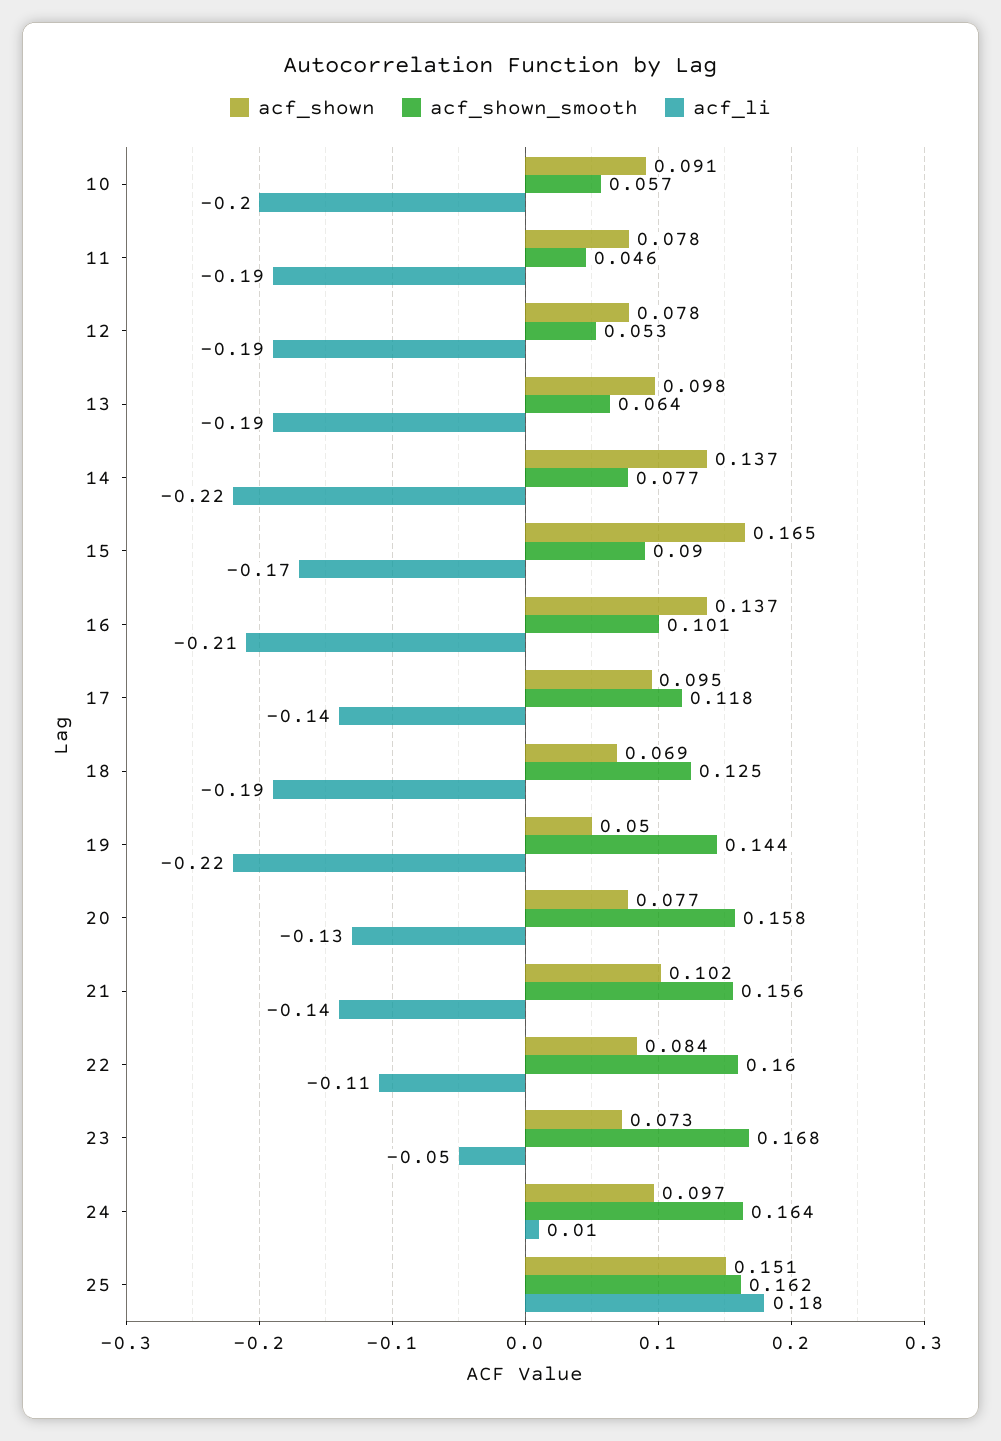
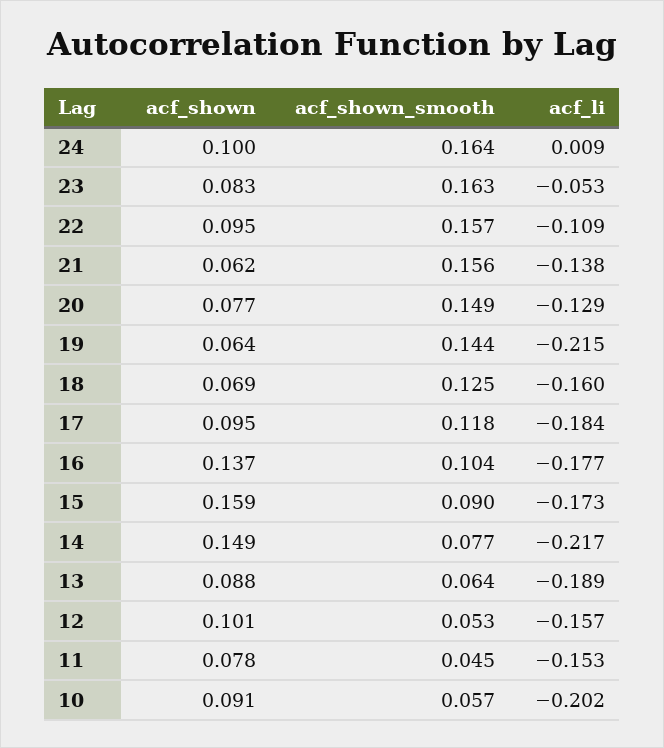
acf_shown_smooth, 11: 0.046 -> 0.045
acf_li, 11: -0.19 -> -0.153
acf_shown, 12: 0.078 -> 0.101
acf_li, 12: -0.19 -> -0.157
acf_shown, 13: 0.098 -> 0.088
acf_shown, 14: 0.137 -> 0.149
acf_shown, 15: 0.165 -> 0.159
acf_shown_smooth, 16: 0.101 -> 0.104
acf_li, 16: -0.21 -> -0.177
acf_li, 17: -0.14 -> -0.184
acf_li, 18: -0.19 -> -0.16
acf_shown, 19: 0.05 -> 0.064
acf_shown_smooth, 20: 0.158 -> 0.149
acf_shown, 21: 0.102 -> 0.062
acf_shown, 22: 0.084 -> 0.095
acf_shown_smooth, 22: 0.16 -> 0.157
acf_shown, 23: 0.073 -> 0.083
acf_shown_smooth, 23: 0.168 -> 0.163
acf_shown, 24: 0.097 -> 0.1
acf_shown, 25: 0.151 -> none
acf_shown_smooth, 25: 0.162 -> none
acf_li, 25: 0.18 -> none

